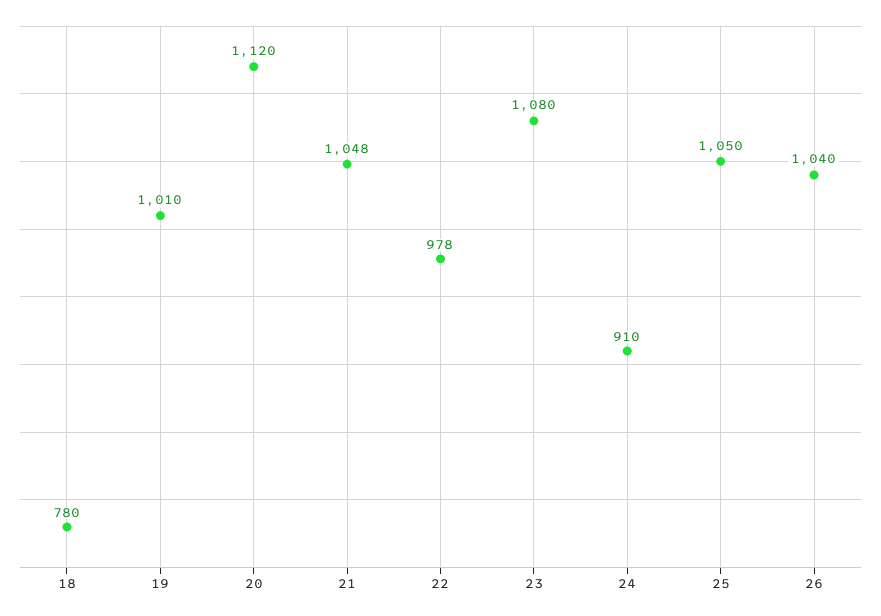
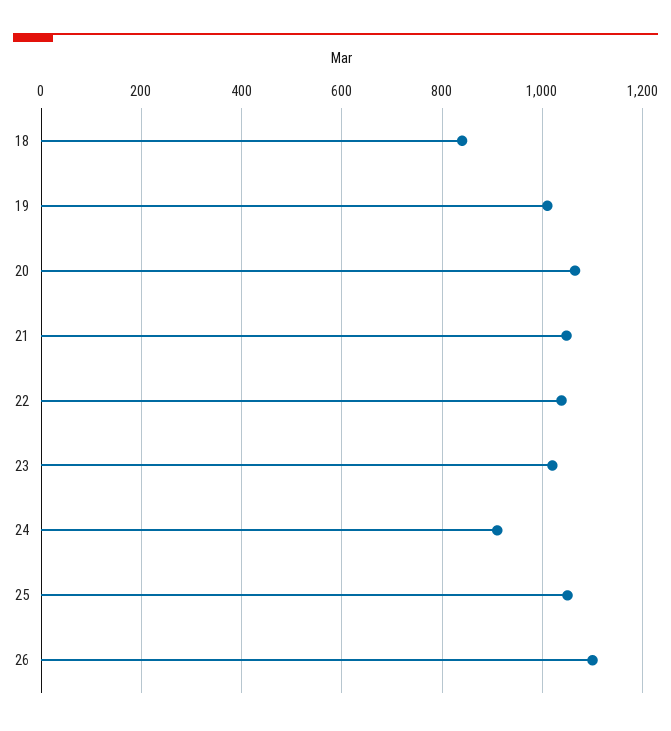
18: 780 -> 840
20: 1120 -> 1060
22: 978 -> 1040
23: 1080 -> 1020
26: 1040 -> 1100

